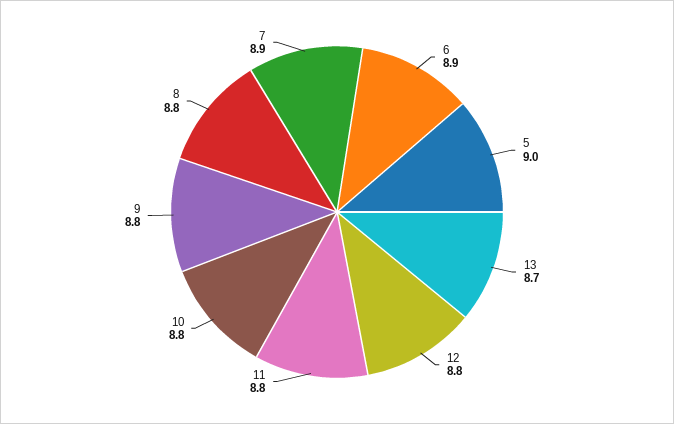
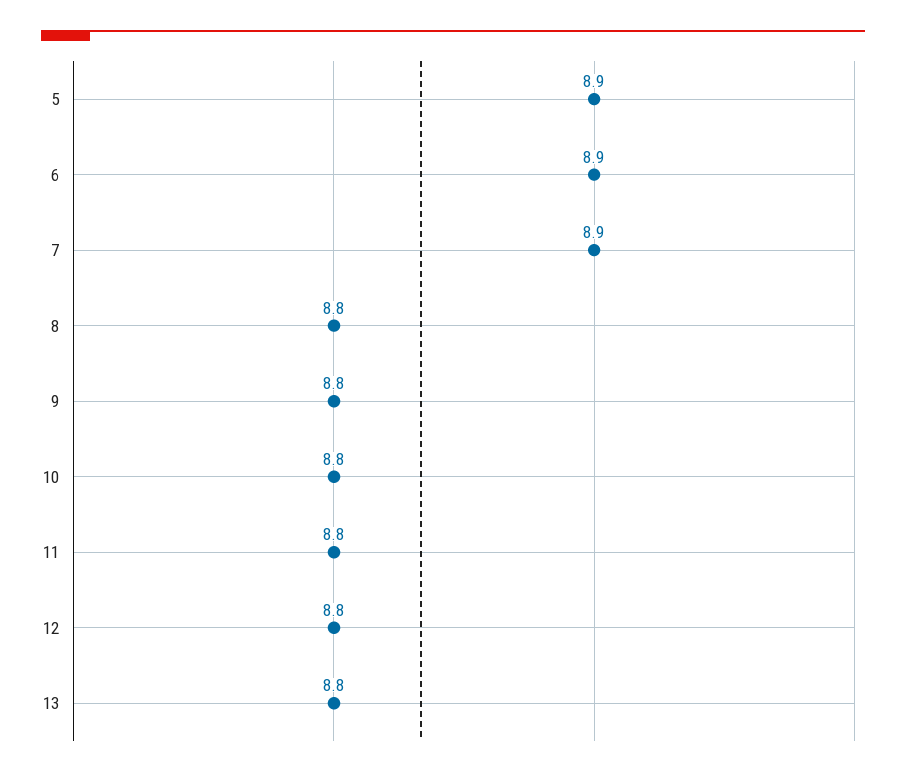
5: 9 -> 8.9
13: 8.7 -> 8.8

